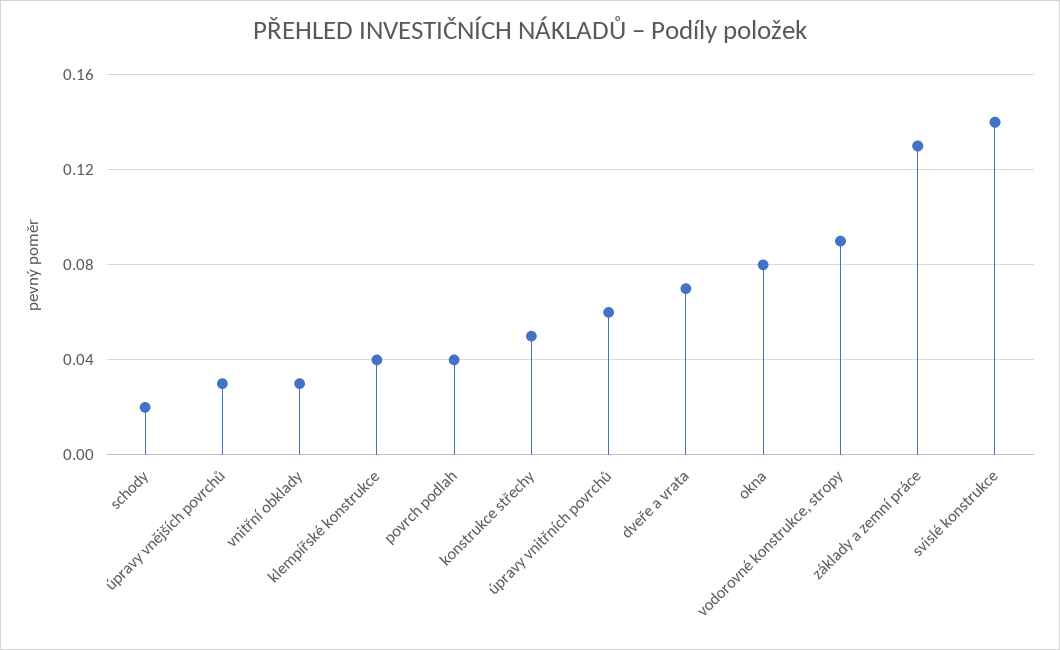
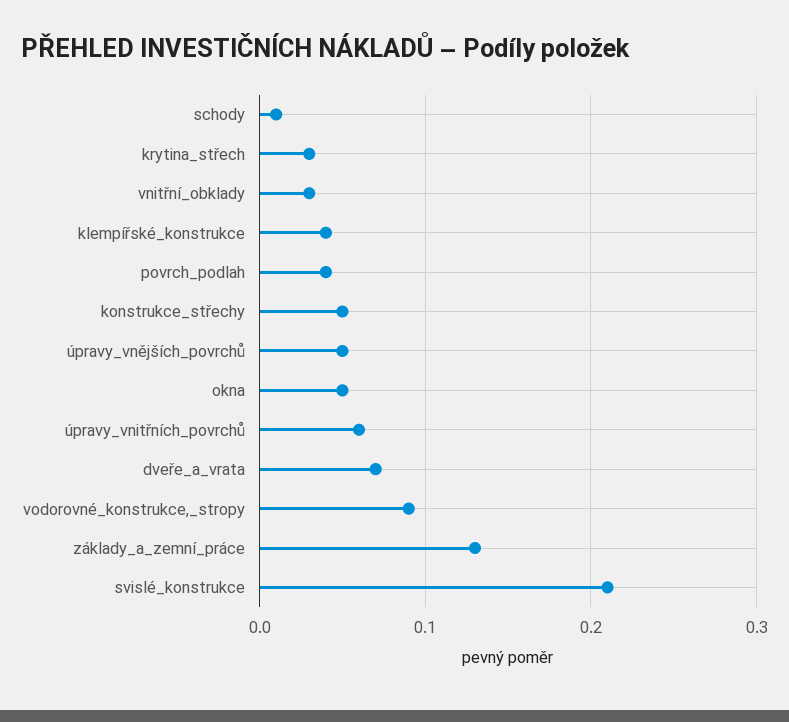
schody: 0.02 -> 0.01
úpravy vnějších povrchů: 0.03 -> 0.05
okna: 0.08 -> 0.05
svislé konstrukce: 0.14 -> 0.21
krytina_střech: none -> 0.03

